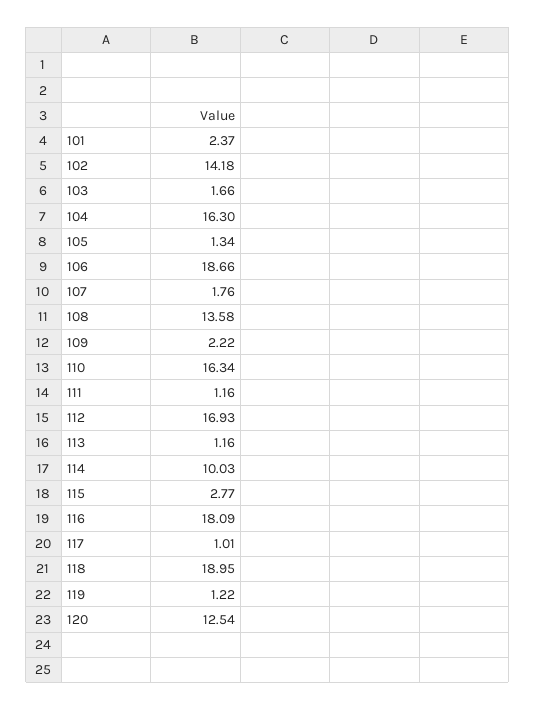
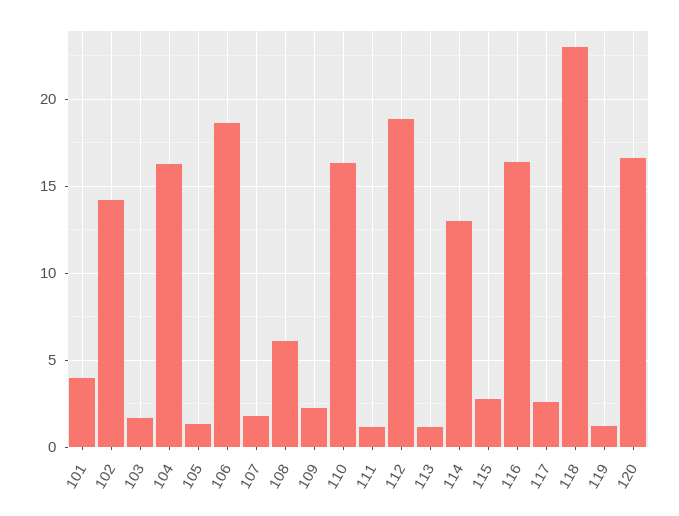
101: 2.37 -> 4
108: 13.58 -> 6
112: 16.93 -> 19
114: 10.03 -> 13
116: 18.09 -> 16.5
117: 1.01 -> 2.5
118: 18.95 -> 23
120: 12.54 -> 16.5

